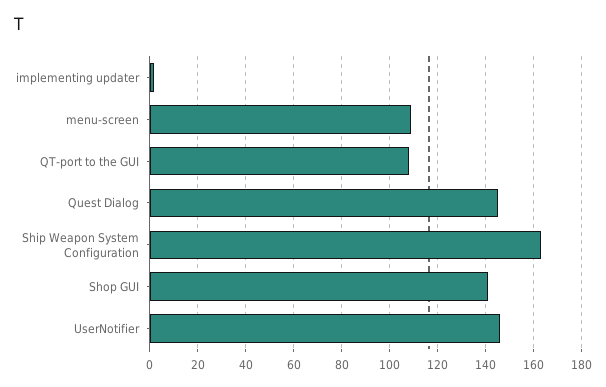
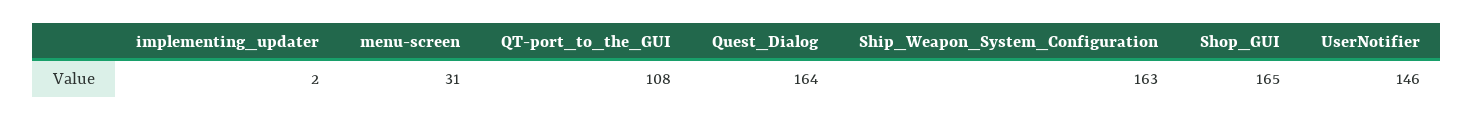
menu-screen: 110 -> 31
Quest Dialog: 145 -> 164
Shop GUI: 140 -> 165

